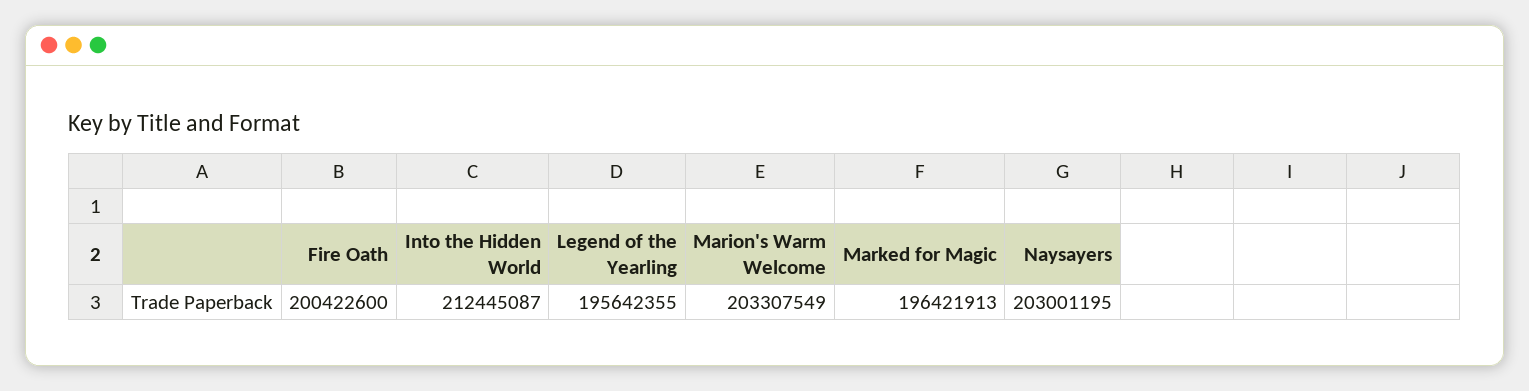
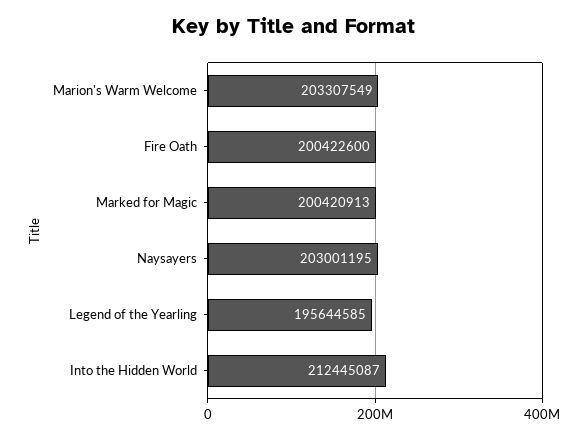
Legend of the Yearling: 195642355 -> 195644585
Marked for Magic: 196421913 -> 200420913

